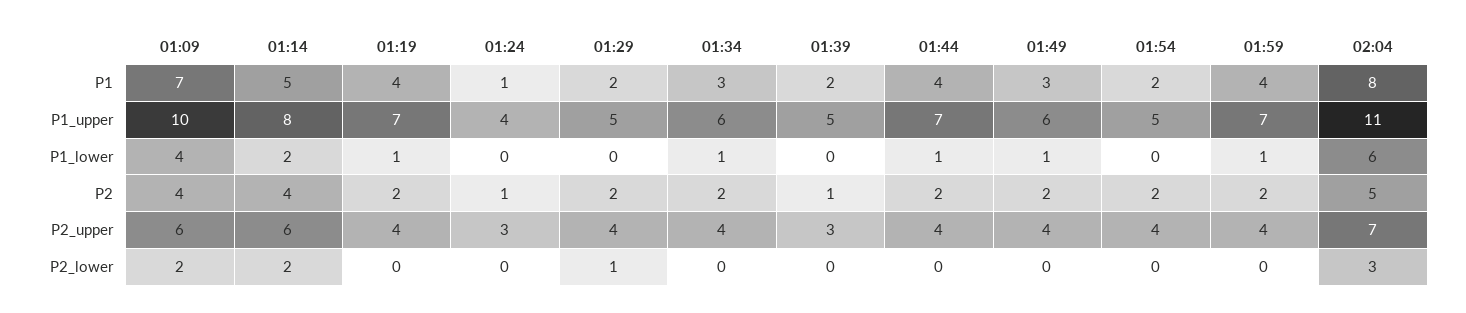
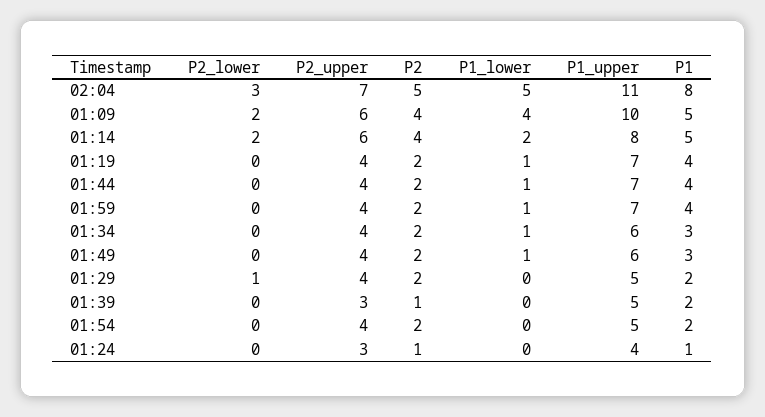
01:09, P1: 7 -> 5
02:04, P1_lower: 6 -> 5

